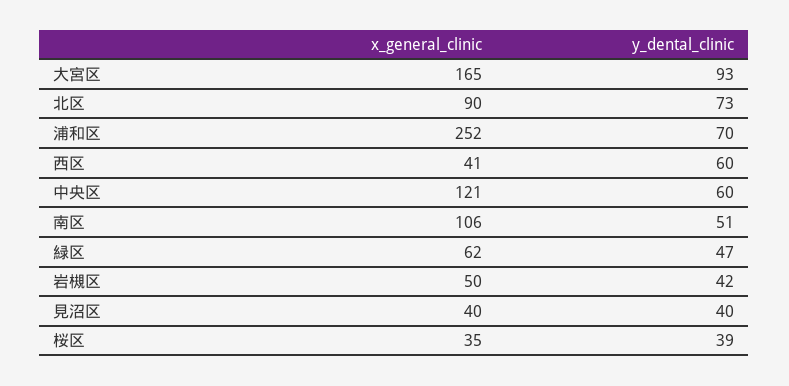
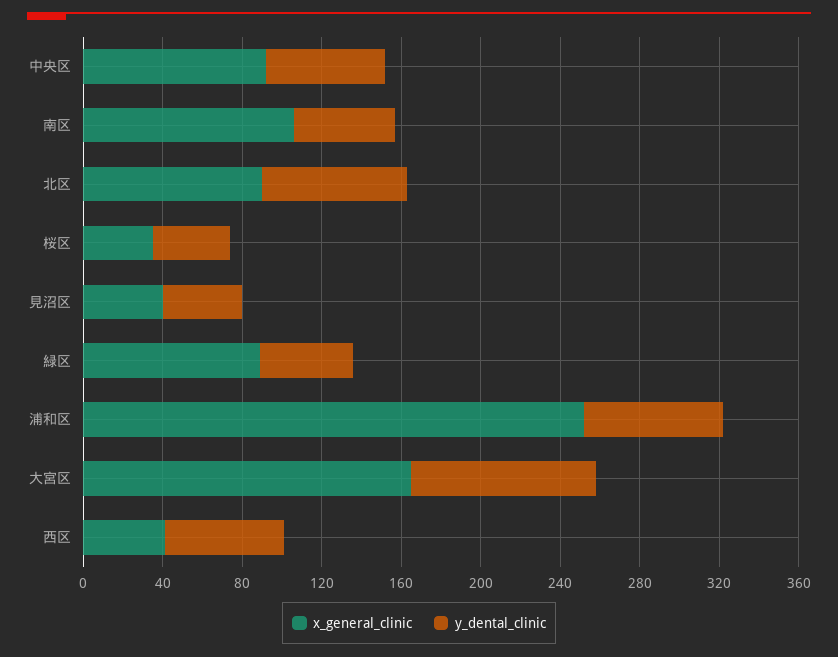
x_general_clinic, 中央区: 121 -> 90
x_general_clinic, 緑区: 62 -> 90
x_general_clinic, 岩槻区: 50 -> none
y_dental_clinic, 岩槻区: 42 -> none

